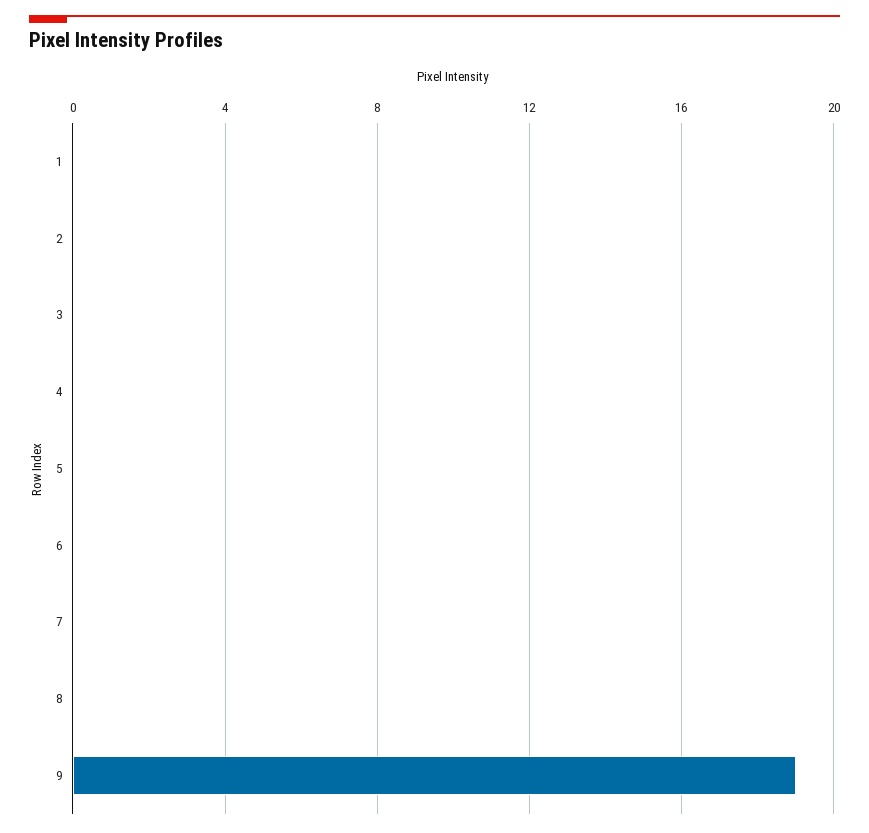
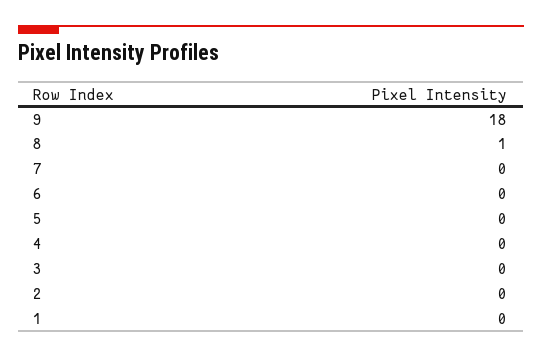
8: 0 -> 1
9: 19 -> 18

